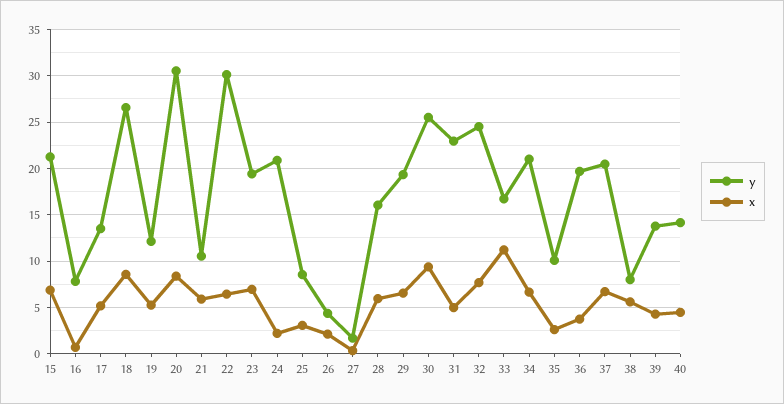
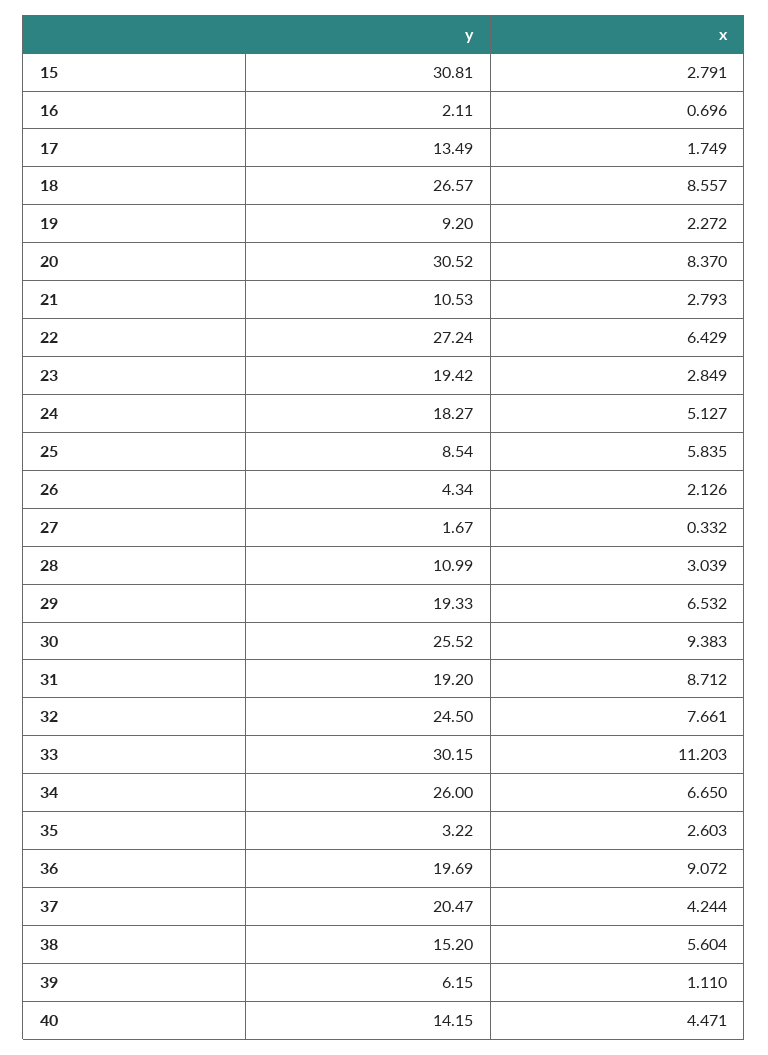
y, 15: 21 -> 30.81
x, 15: 7 -> 2.791
y, 16: 8 -> 2.11
x, 17: 5 -> 1.749
y, 19: 12 -> 9.2
x, 19: 5 -> 2.272
x, 21: 6 -> 2.793
y, 22: 30 -> 27.24
x, 23: 7 -> 2.849
y, 24: 21 -> 18.27
x, 24: 2 -> 5.127
x, 25: 3 -> 5.835
y, 28: 16 -> 10.99
x, 28: 6 -> 3.039
y, 31: 23 -> 19.2
x, 31: 5 -> 8.712
y, 33: 17 -> 30.15
y, 34: 21 -> 26
y, 35: 10 -> 3.22
x, 36: 4 -> 9.072
x, 37: 7 -> 4.244
y, 38: 8 -> 15.2
y, 39: 14 -> 6.15
x, 39: 4 -> 1.11

